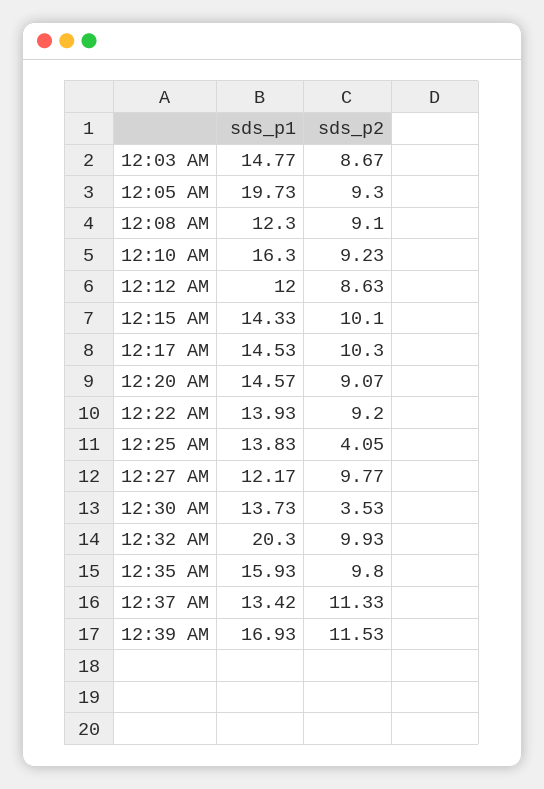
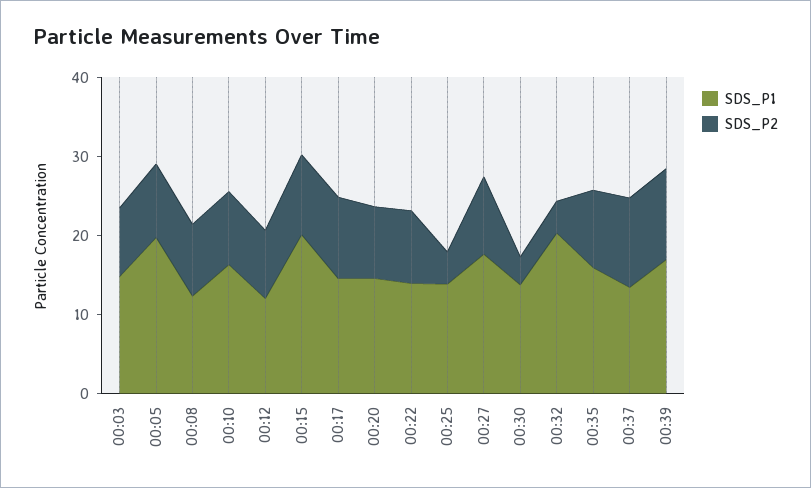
sds_p1, 12:15 AM: 14.33 -> 20
sds_p1, 12:27 AM: 12.17 -> 18
sds_p2, 12:32 AM: 9.93 -> 4

